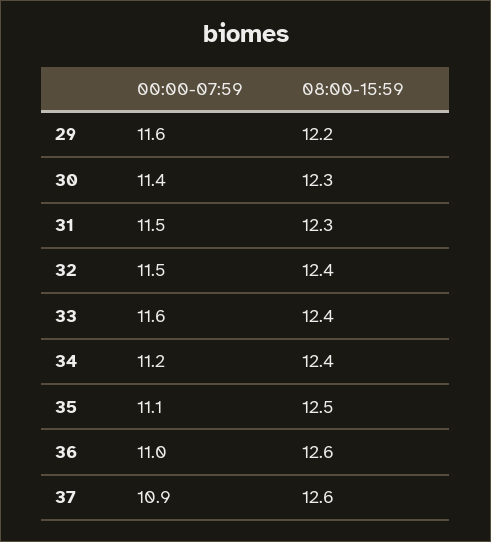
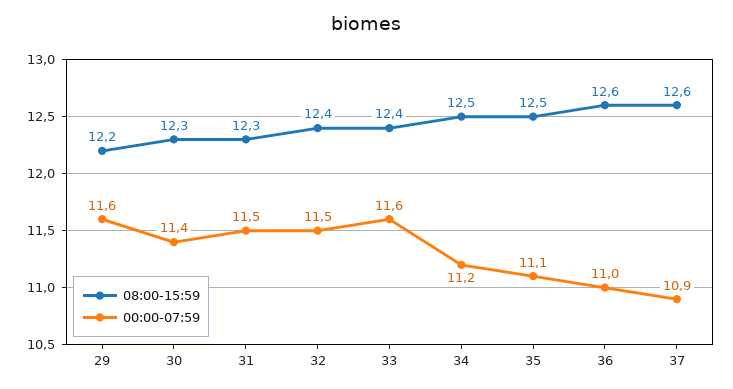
08:00-15:59, 34: 12.4 -> 12.5

